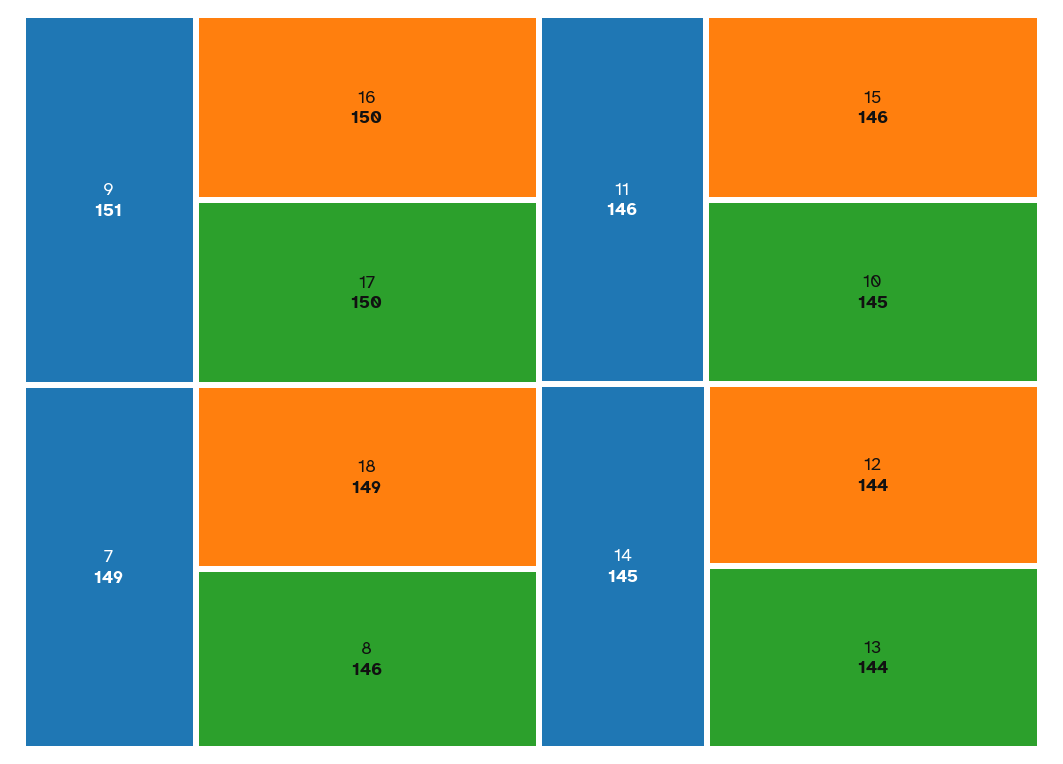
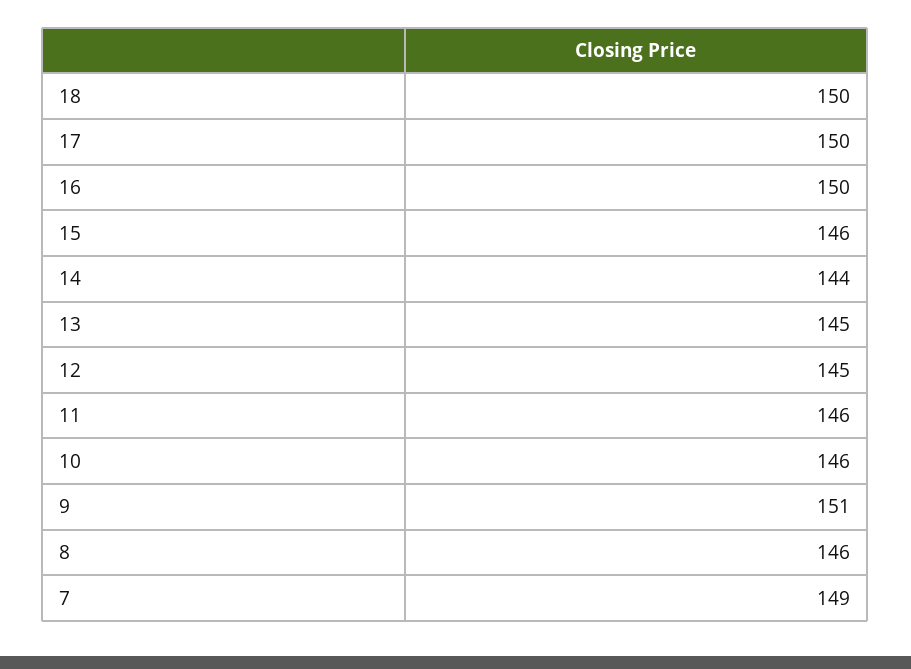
18: 149 -> 150
10: 145 -> 146
14: 145 -> 144
12: 144 -> 145
13: 144 -> 145

